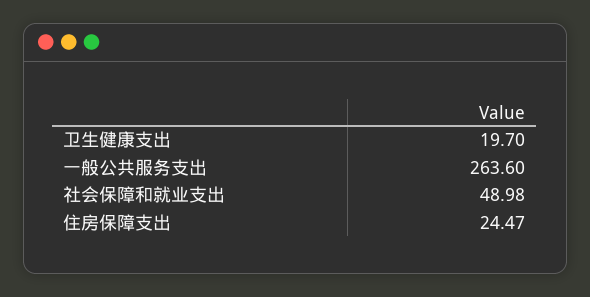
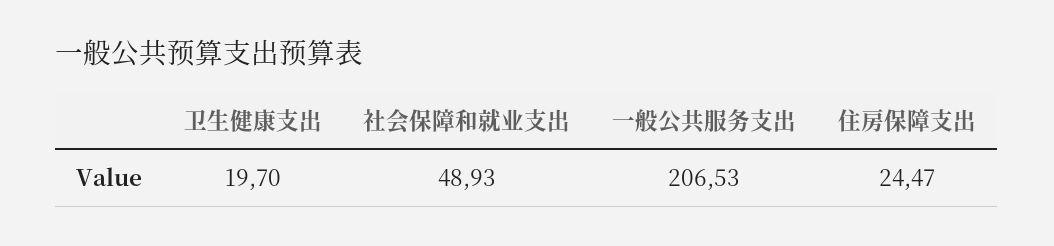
一般公共服务支出: 263.6 -> 206.53
社会保障和就业支出: 48.98 -> 48.93

